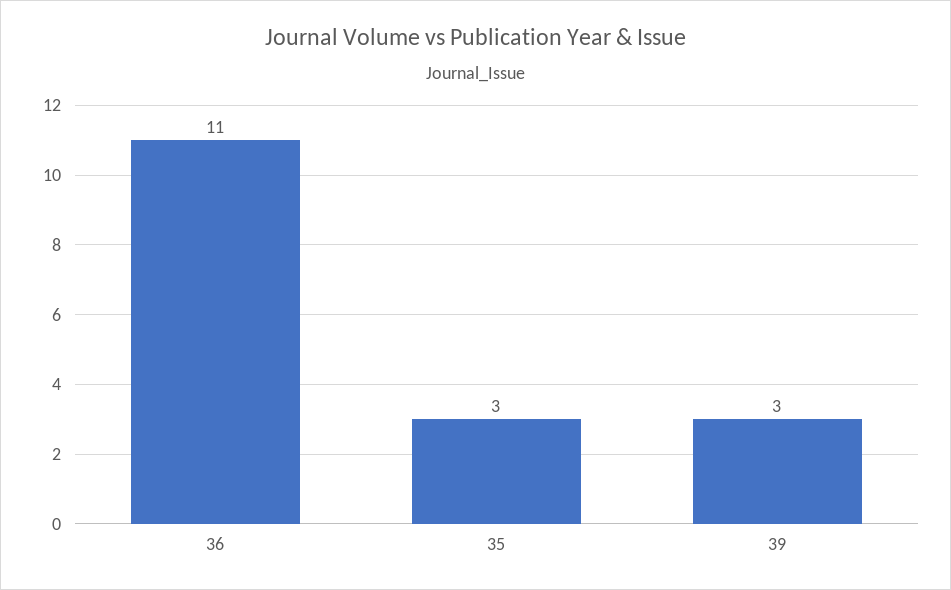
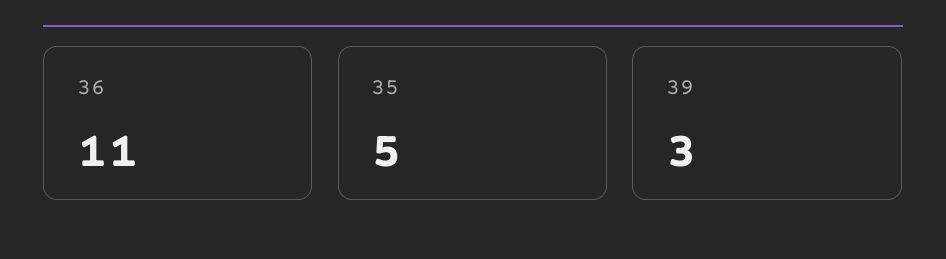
35: 3 -> 5

